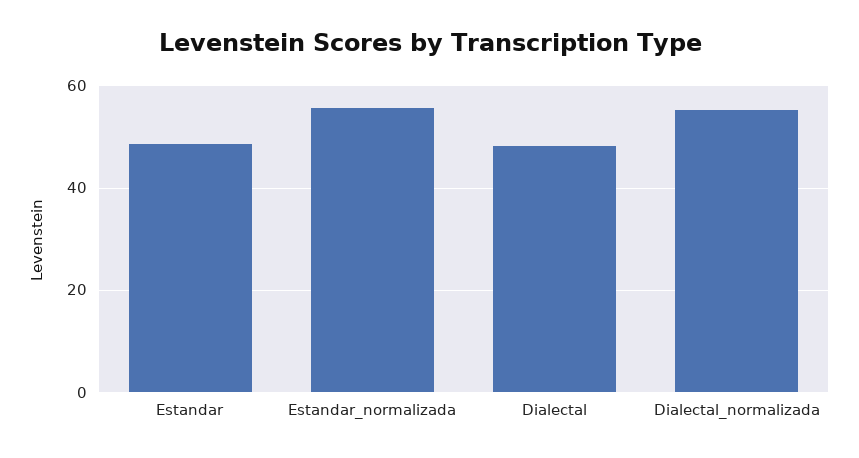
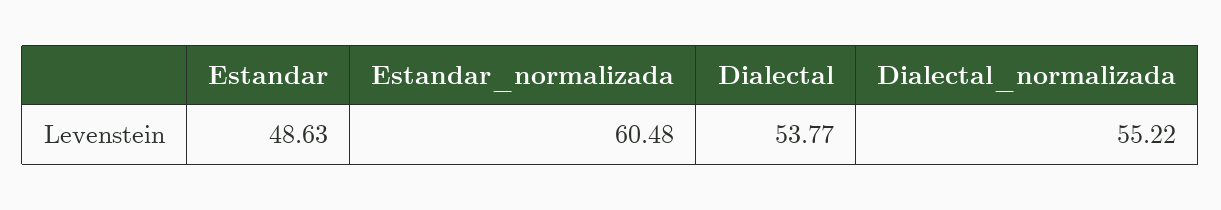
Estandar_normalizada: 56 -> 60.48
Dialectal: 48 -> 53.77

